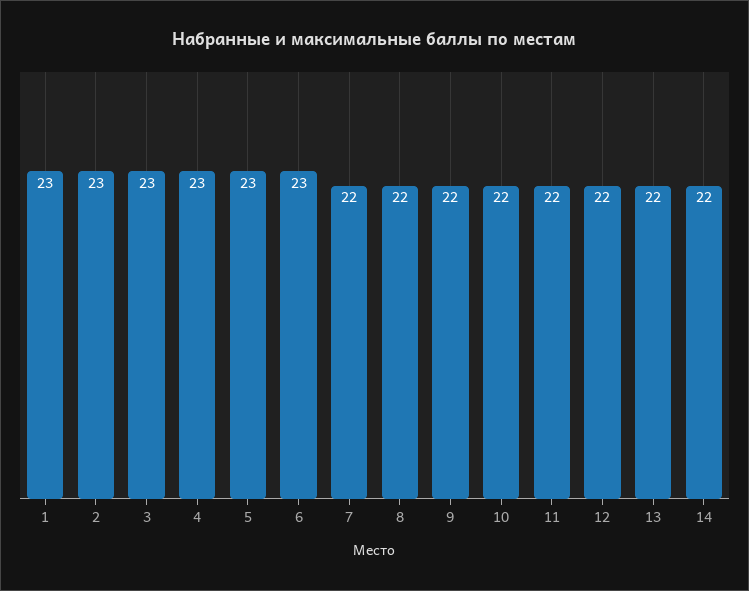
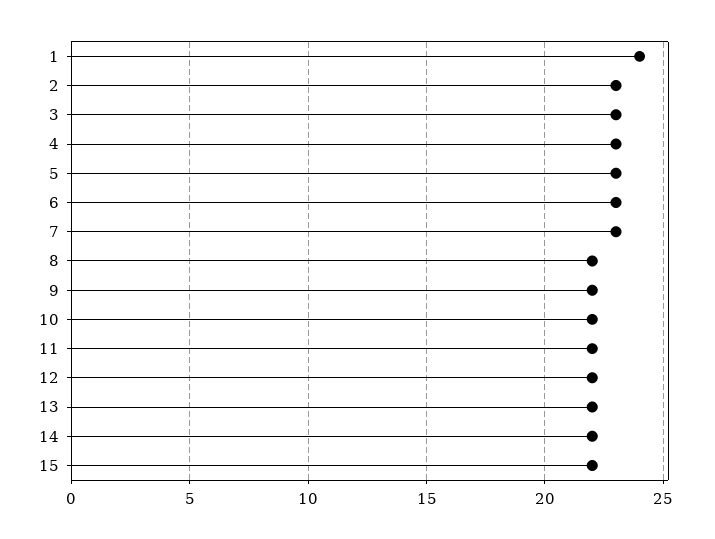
1: 23 -> 24
7: 22 -> 23
15: none -> 22

